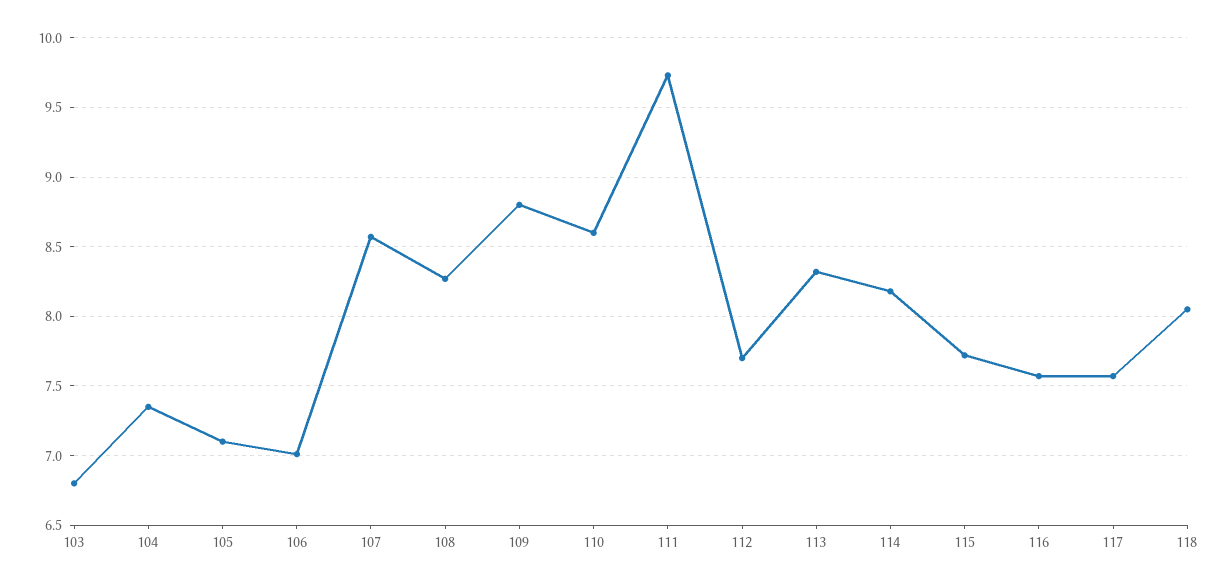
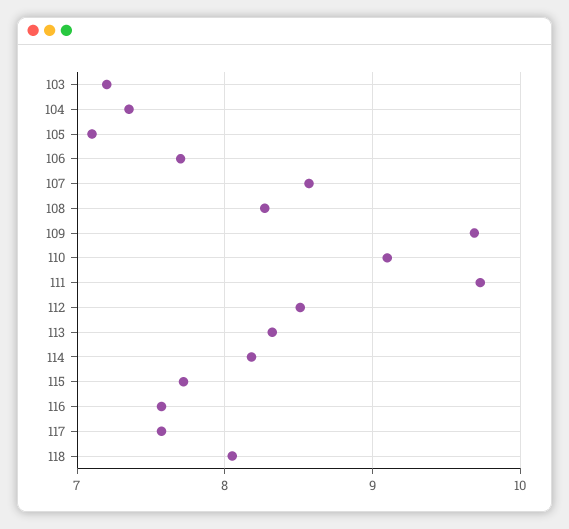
103: 6.8 -> 7.2
106: 7 -> 7.7
109: 8.8 -> 9.7
110: 8.6 -> 9.1
112: 7.7 -> 8.5

